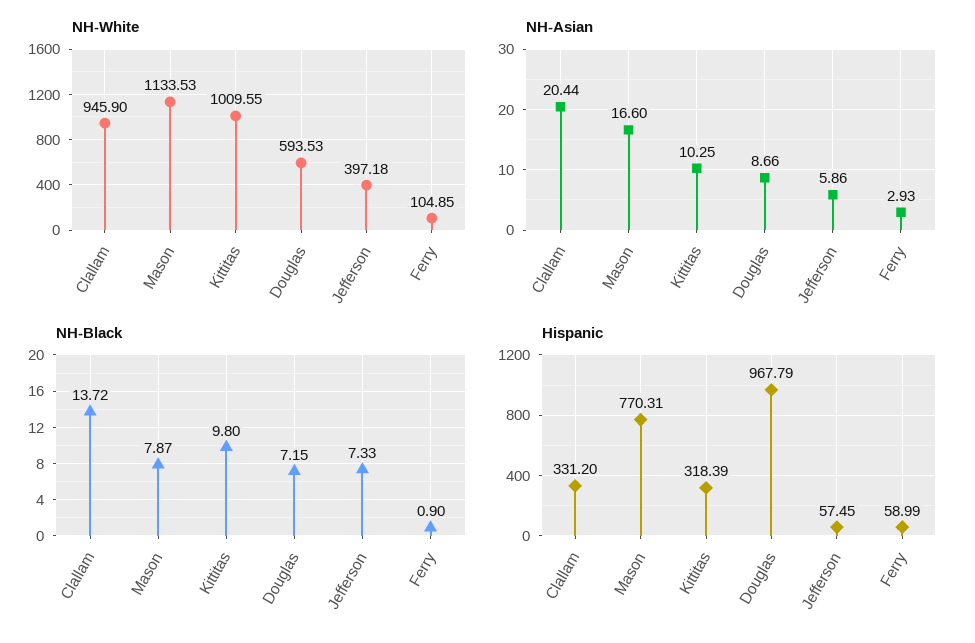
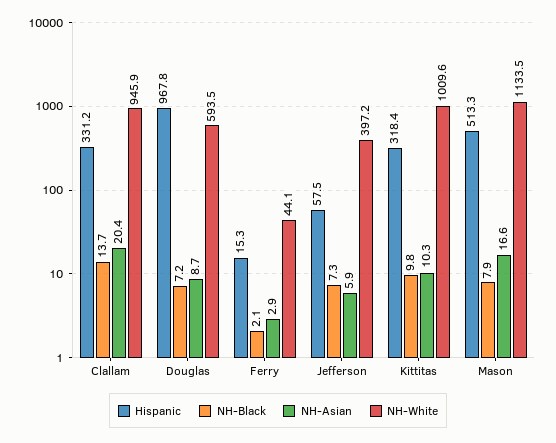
NH-White, Ferry: 104.85 -> 44.1
NH-Black, Ferry: 0.9 -> 2.1
Hispanic, Mason: 770.31 -> 513.3
Hispanic, Ferry: 58.99 -> 15.3

